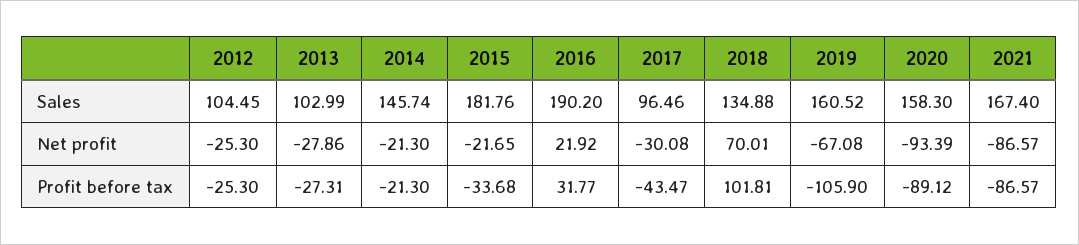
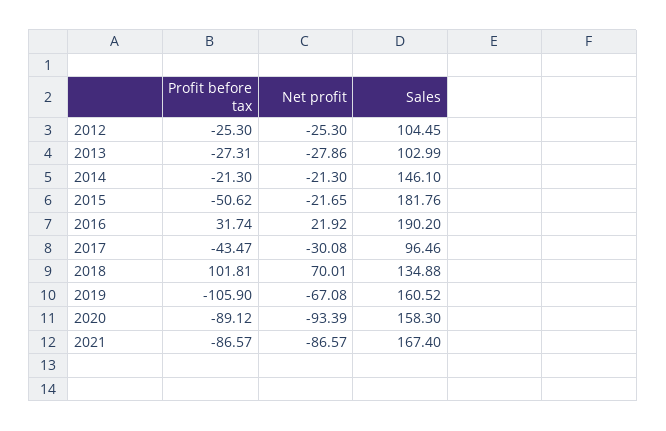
2014, Sales: 145.74 -> 146.1
2015, Profit before tax: -33.68 -> -50.62
2016, Profit before tax: 31.77 -> 31.74

